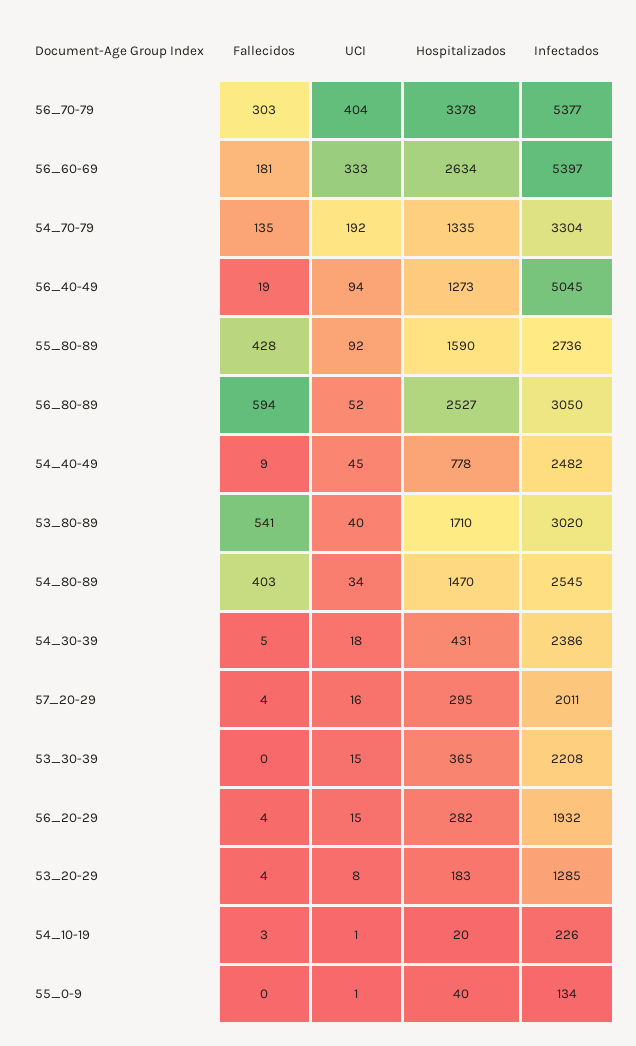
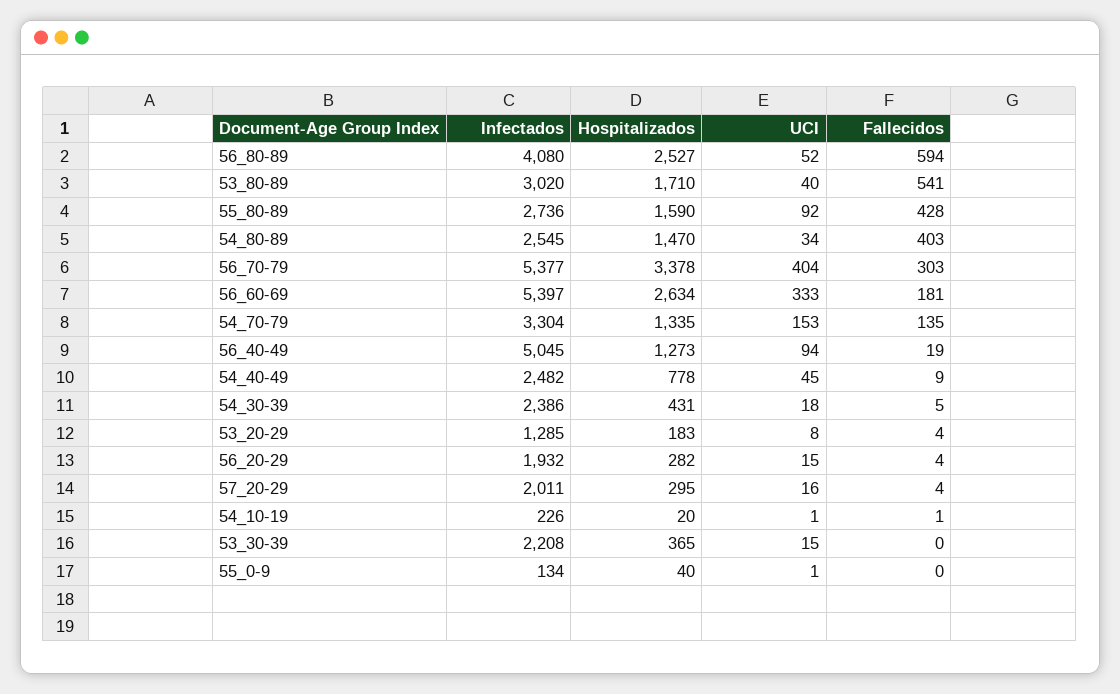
UCI, 54_70-79: 192 -> 153
Infectados, 56_80-89: 3050 -> 4080
Fallecidos, 54_10-19: 3 -> 1

